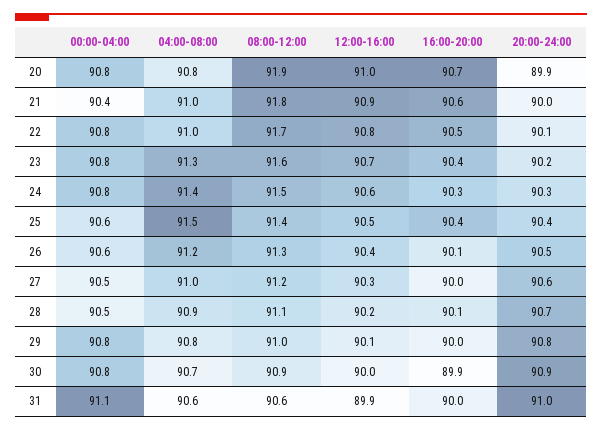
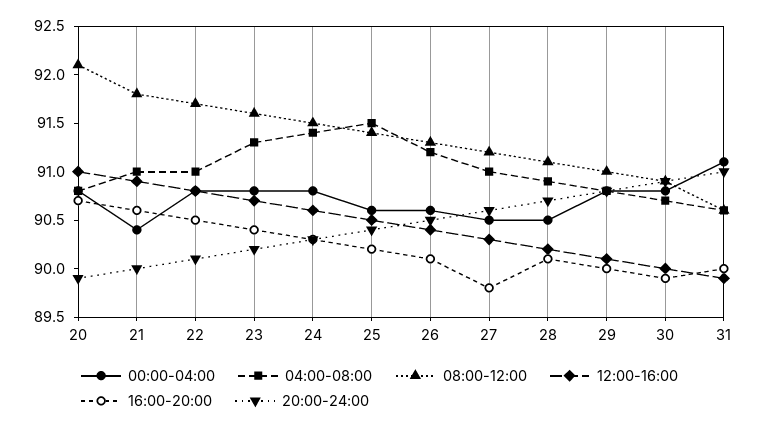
08:00-12:00, 20: 91.9 -> 92.1
16:00-20:00, 25: 90.4 -> 90.2
16:00-20:00, 27: 90 -> 89.8

